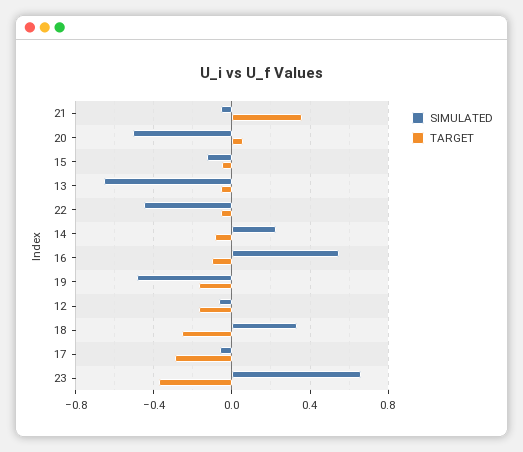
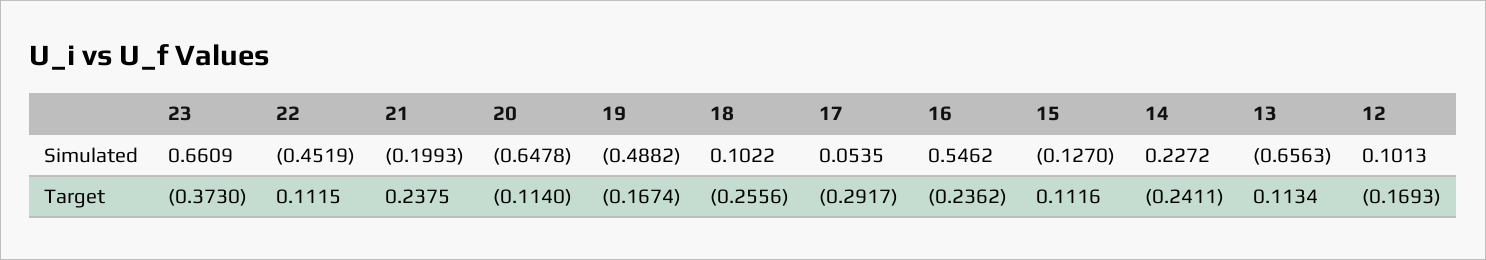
SIMULATED, 21: -0.05 -> -0.1993
TARGET, 21: 0.35 -> 0.2375
SIMULATED, 20: -0.5 -> -0.6478
TARGET, 20: 0.05 -> -0.114
TARGET, 15: -0.05 -> 0.1116
TARGET, 13: -0.05 -> 0.1134
TARGET, 22: -0.05 -> 0.1115
TARGET, 14: -0.1 -> -0.2411
TARGET, 16: -0.1 -> -0.2362
SIMULATED, 12: -0.05 -> 0.1013
SIMULATED, 18: 0.35 -> 0.1022
SIMULATED, 17: -0.05 -> 0.0535

